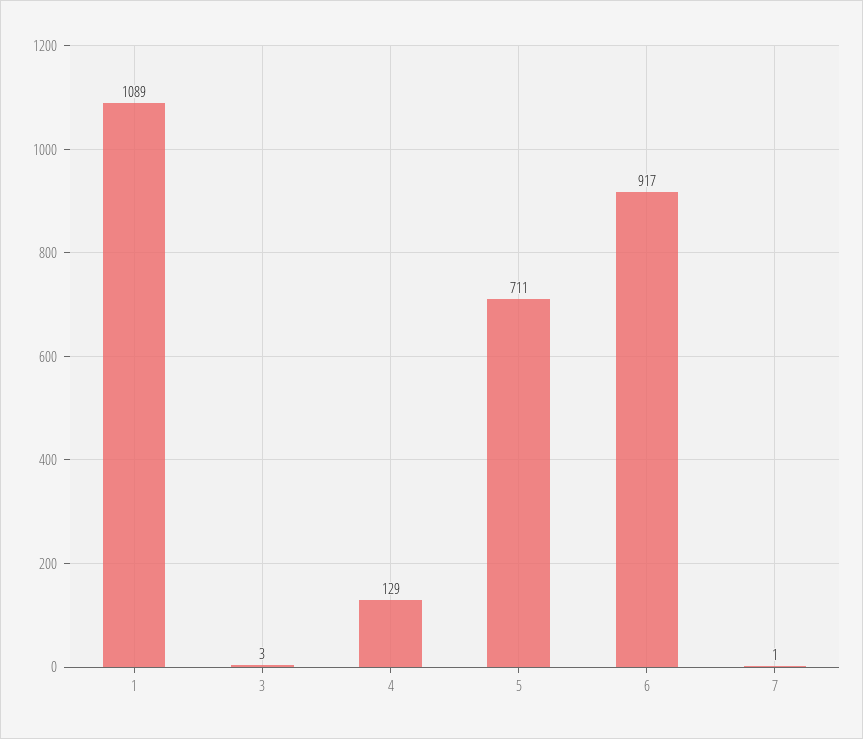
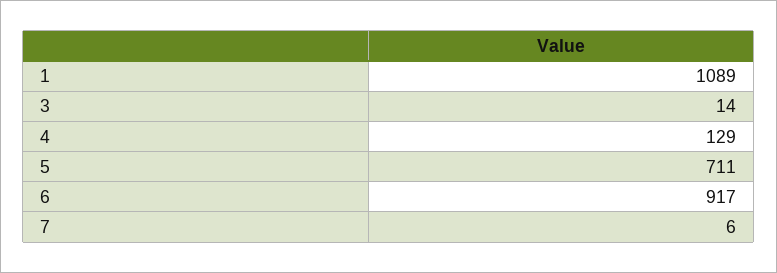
3: 3 -> 14
7: 1 -> 6

